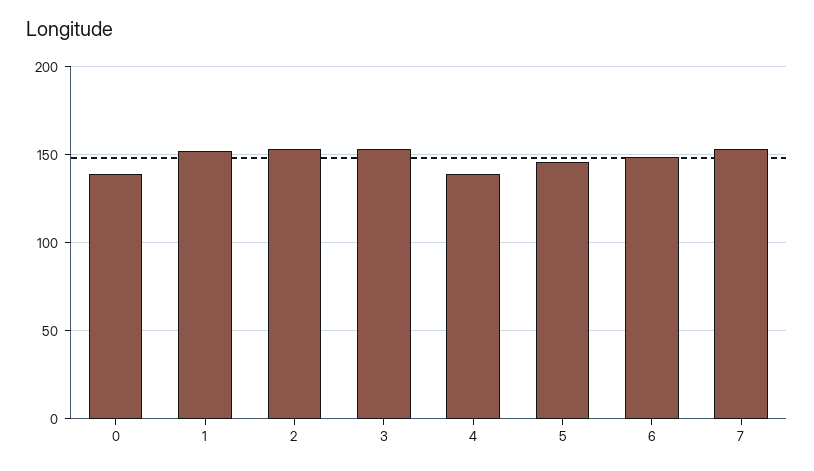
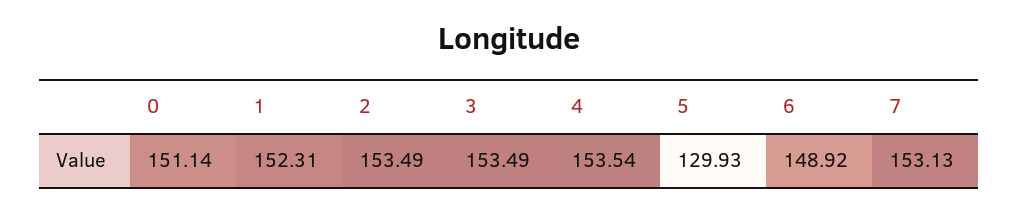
0: 140 -> 151.14
4: 140 -> 153.54
5: 145 -> 129.93

